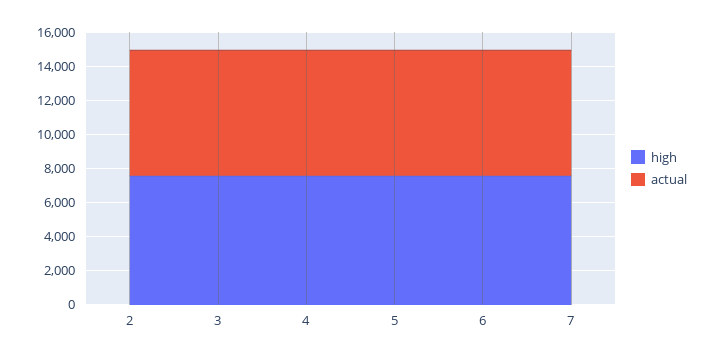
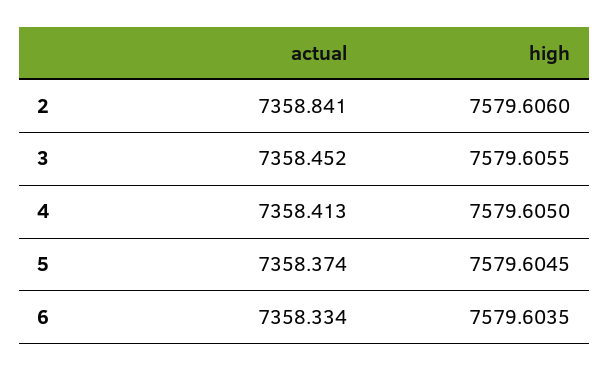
high, 7: 7500 -> none
actual, 7: 7500 -> none

